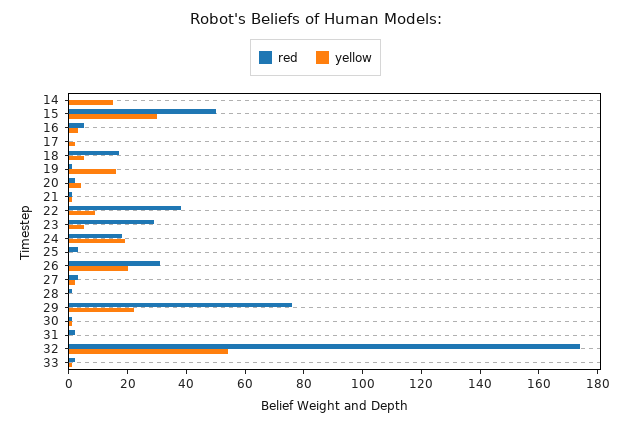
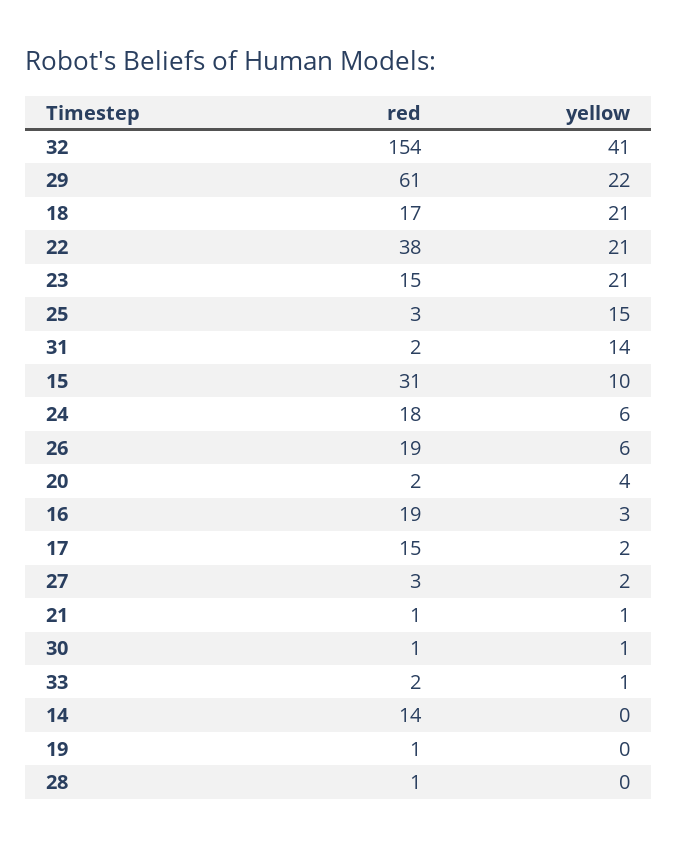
red, 14: 0 -> 14
yellow, 14: 15 -> 0
red, 15: 50 -> 31
yellow, 15: 30 -> 10
red, 16: 5 -> 19
red, 17: 0 -> 15
yellow, 18: 5 -> 21
yellow, 19: 15 -> 0
yellow, 22: 10 -> 21
red, 23: 30 -> 15
yellow, 23: 5 -> 21
yellow, 24: 20 -> 6
yellow, 25: 0 -> 15
red, 26: 30 -> 19
yellow, 26: 20 -> 6
red, 29: 75 -> 61
yellow, 31: 0 -> 14
red, 32: 175 -> 154
yellow, 32: 55 -> 41

